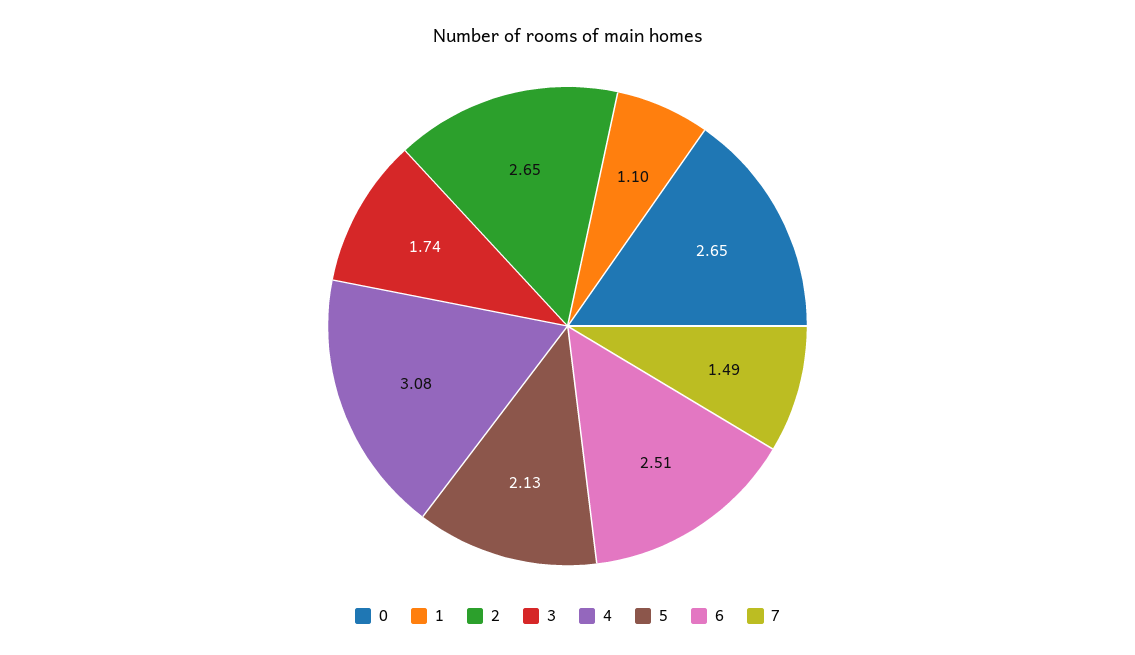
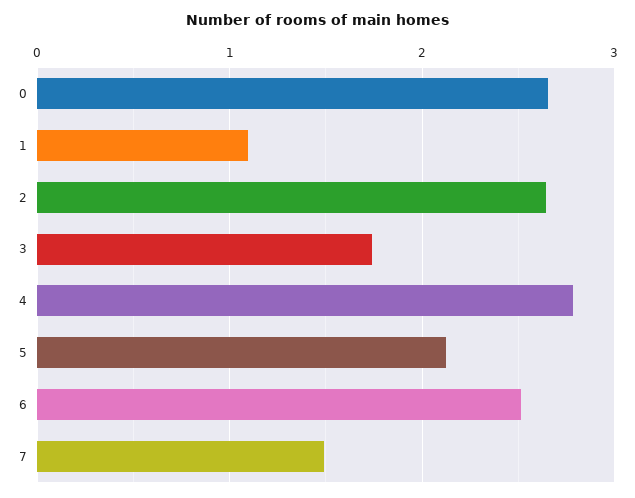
4: 3.08 -> 2.8

